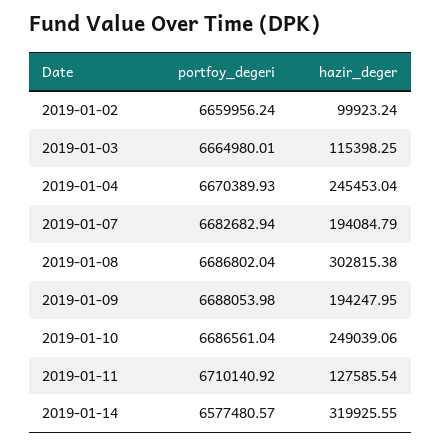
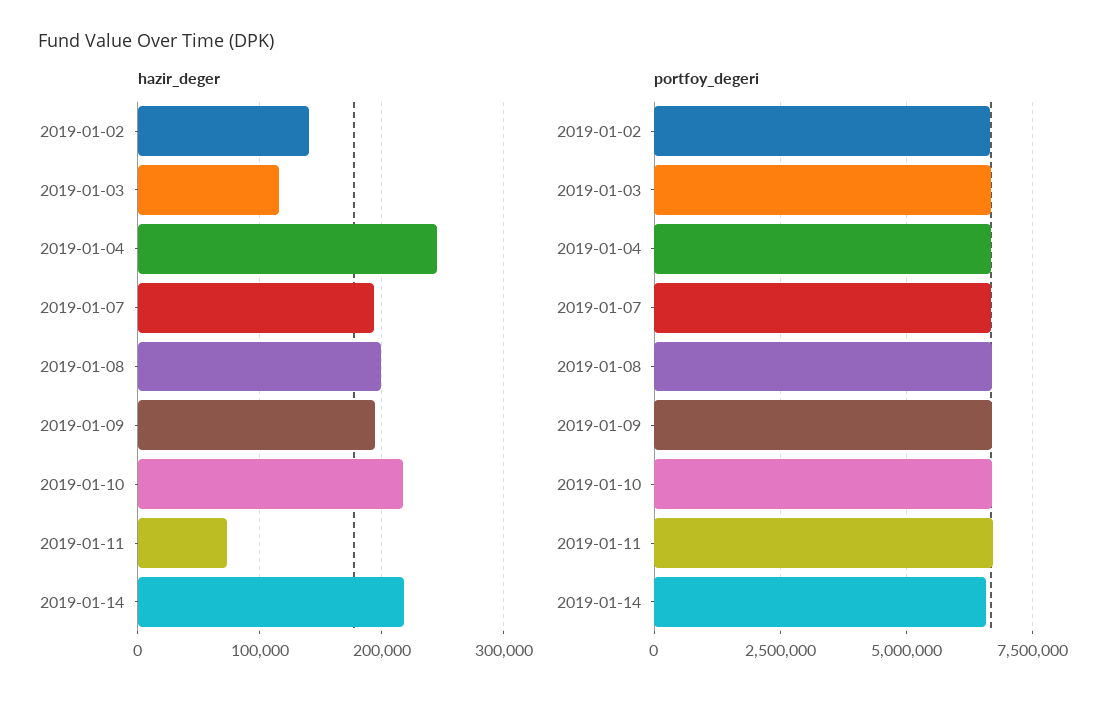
hazir_deger, 2019-01-02: 99923.24 -> 140000
hazir_deger, 2019-01-08: 302815.38 -> 200000
hazir_deger, 2019-01-10: 249039.06 -> 220000
hazir_deger, 2019-01-11: 127585.54 -> 70000
hazir_deger, 2019-01-14: 319925.55 -> 220000

